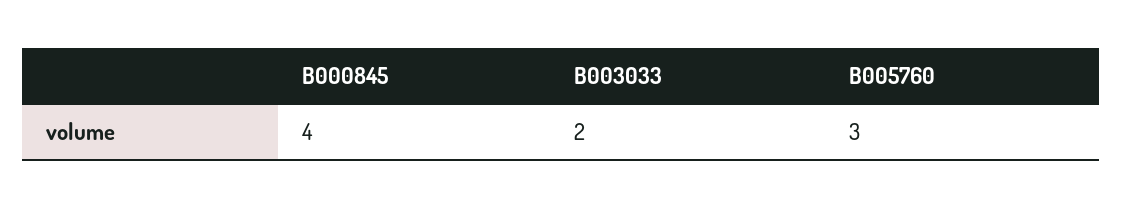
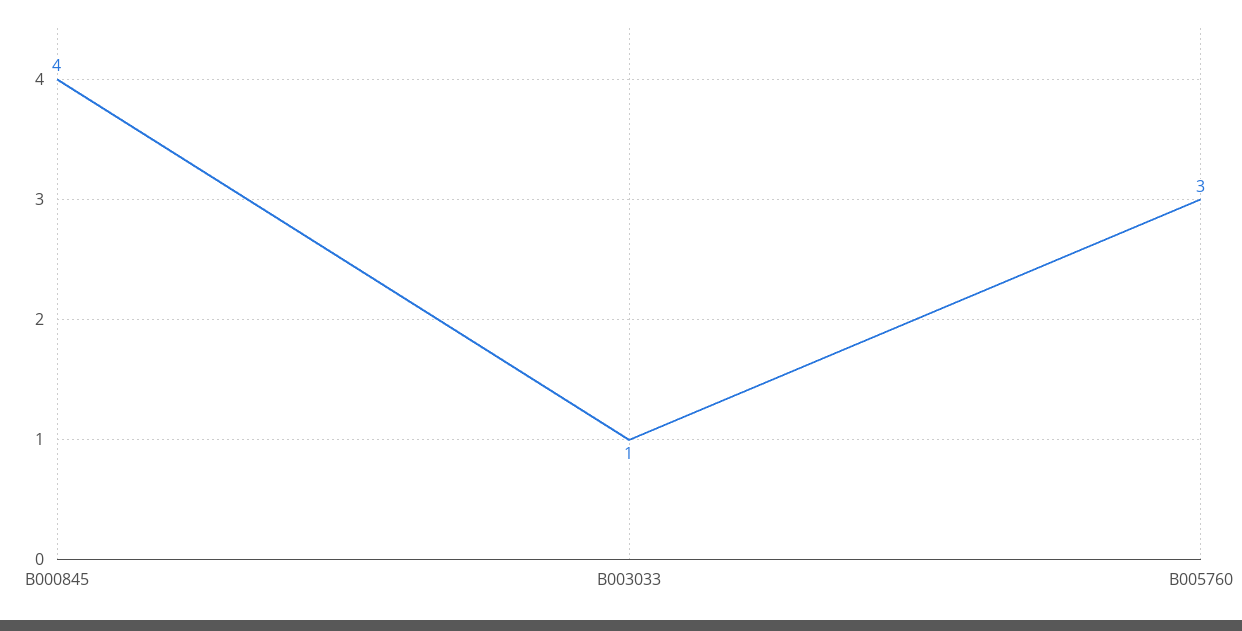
B003033: 2 -> 1

